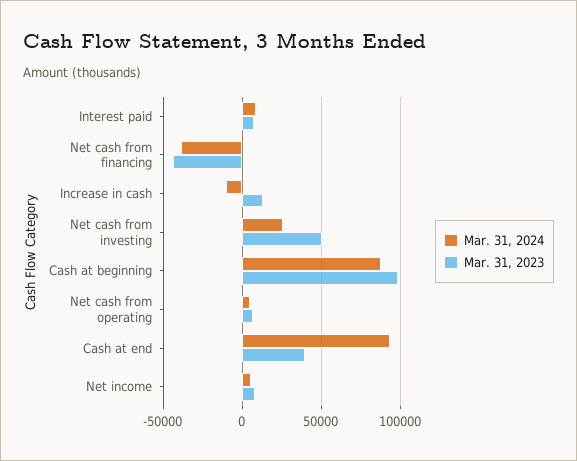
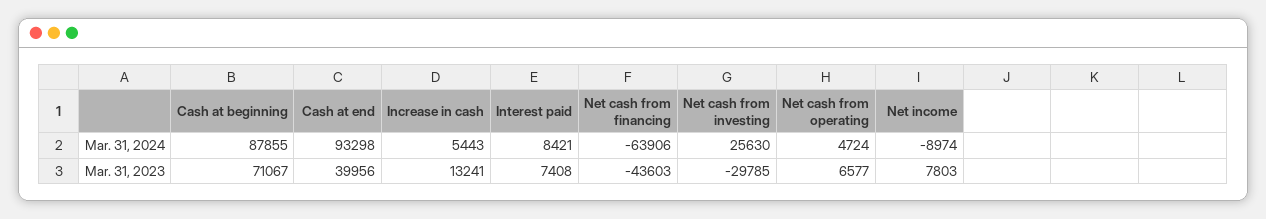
Mar. 31, 2024, Net cash from financing: -40000 -> -63906
Mar. 31, 2024, Increase in cash: -10000 -> 5443
Mar. 31, 2023, Net cash from investing: 50000 -> -29785
Mar. 31, 2023, Cash at beginning: 100000 -> 71067
Mar. 31, 2024, Net income: 5000 -> -8974

